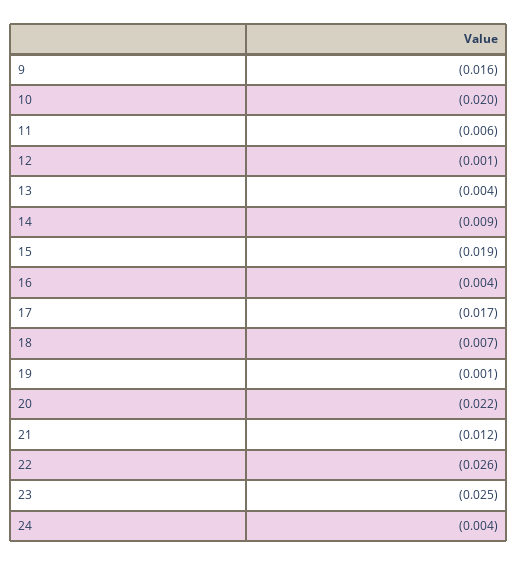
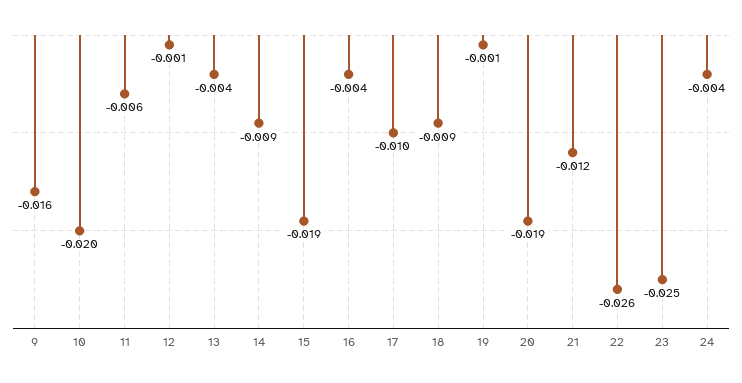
17: -0.017 -> -0.01
18: -0.007 -> -0.009
20: -0.022 -> -0.019

